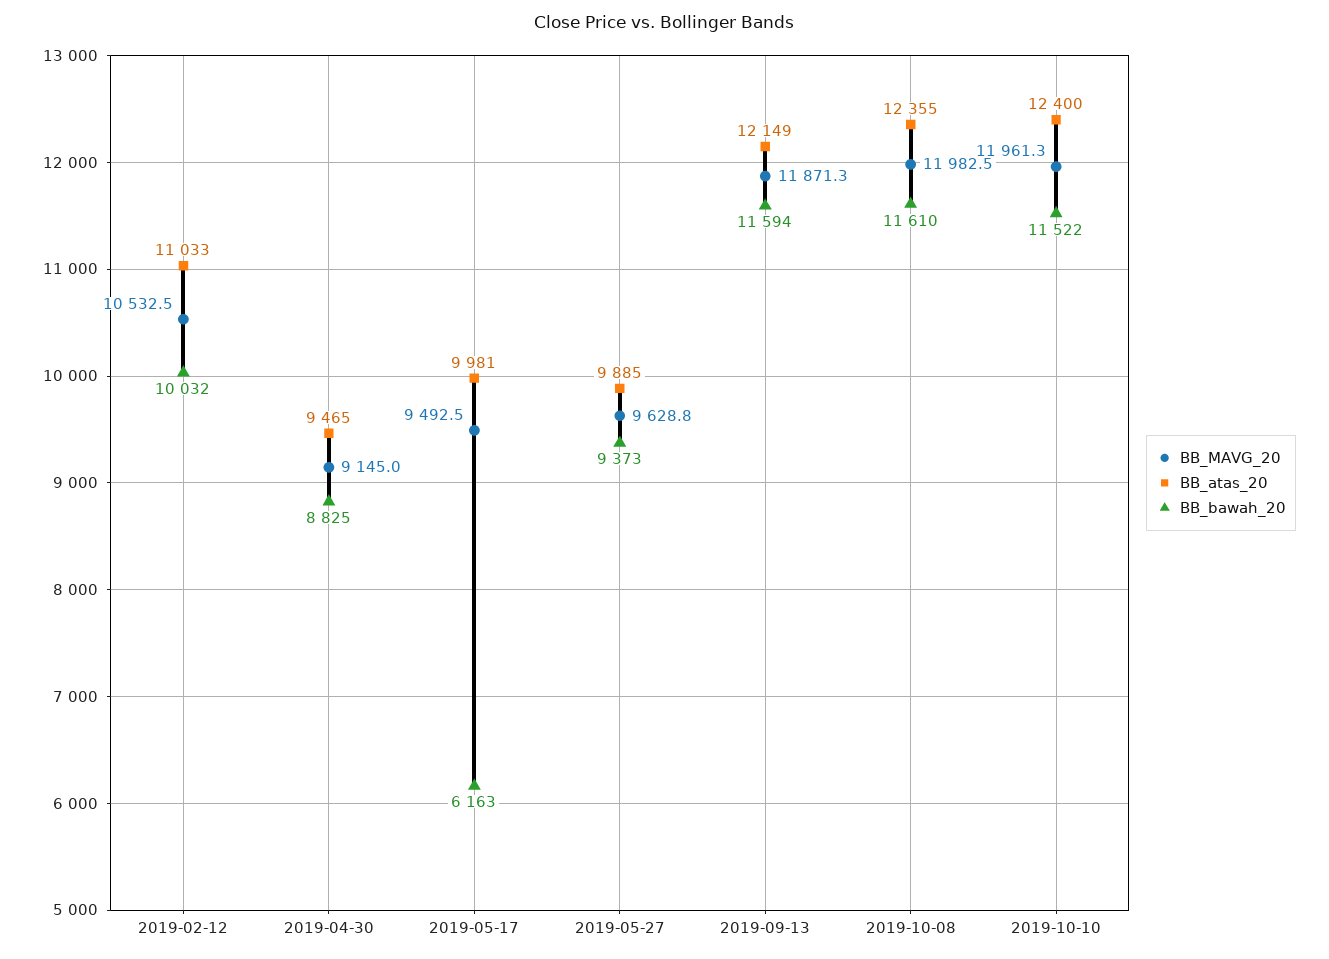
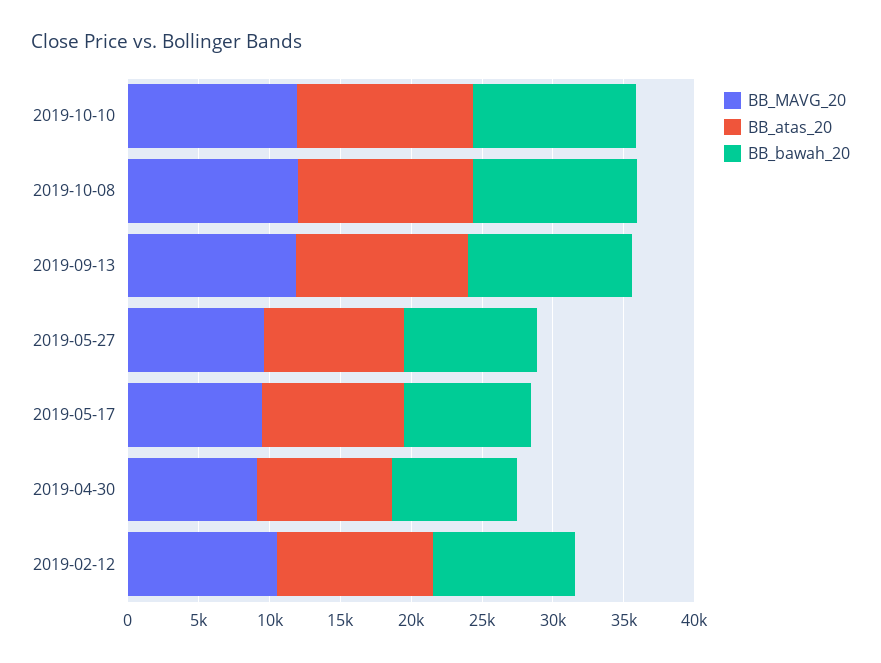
BB_bawah_20, 2019-05-17: 6163 -> 9000

